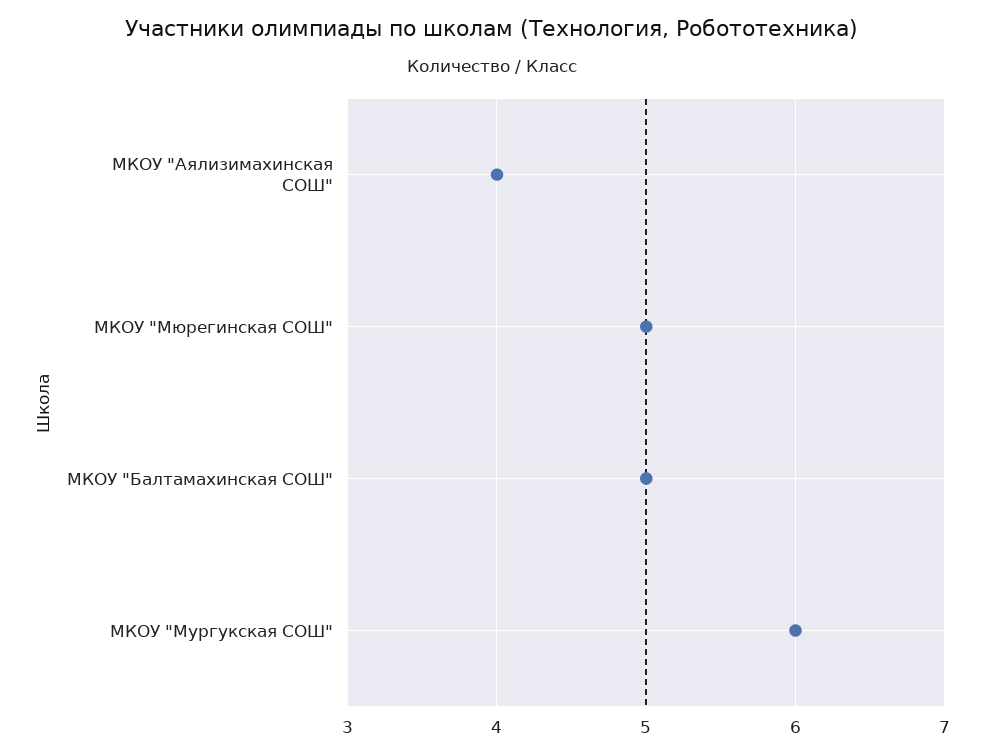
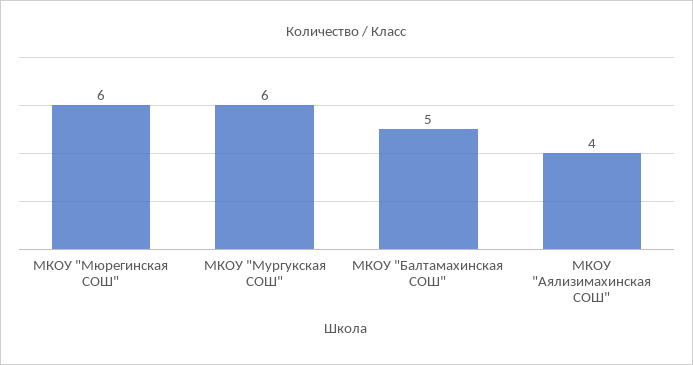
МКОУ "Мюрегинская СОШ": 5 -> 6

